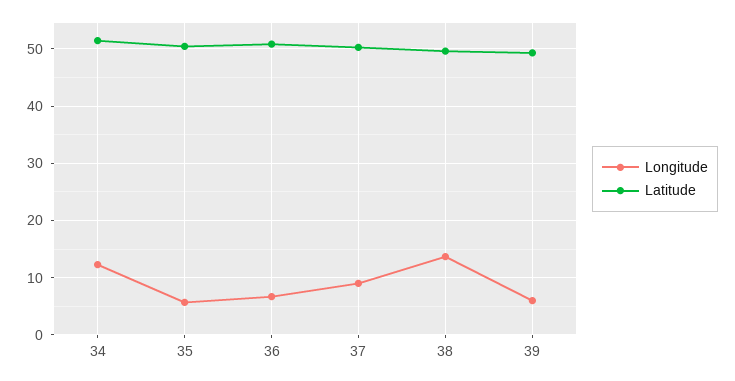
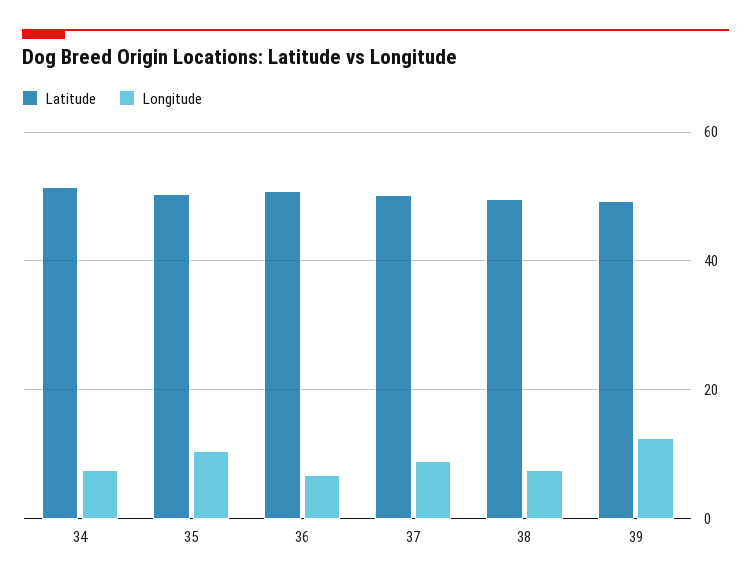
Longitude, 34: 12 -> 8
Longitude, 35: 6 -> 10
Longitude, 38: 14 -> 8
Longitude, 39: 6 -> 12

